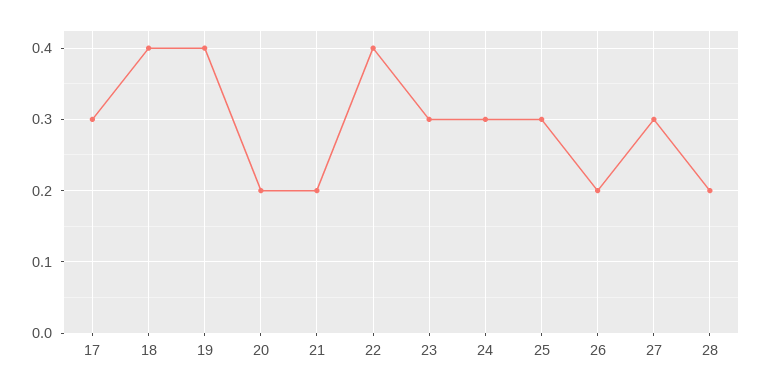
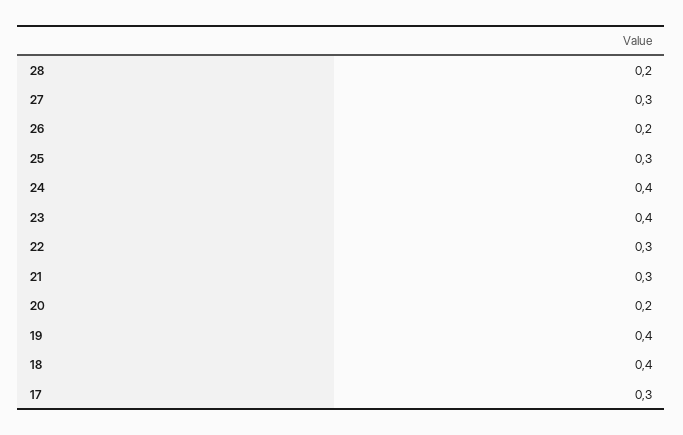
21: 0.2 -> 0.3
22: 0.4 -> 0.3
23: 0.3 -> 0.4
24: 0.3 -> 0.4

